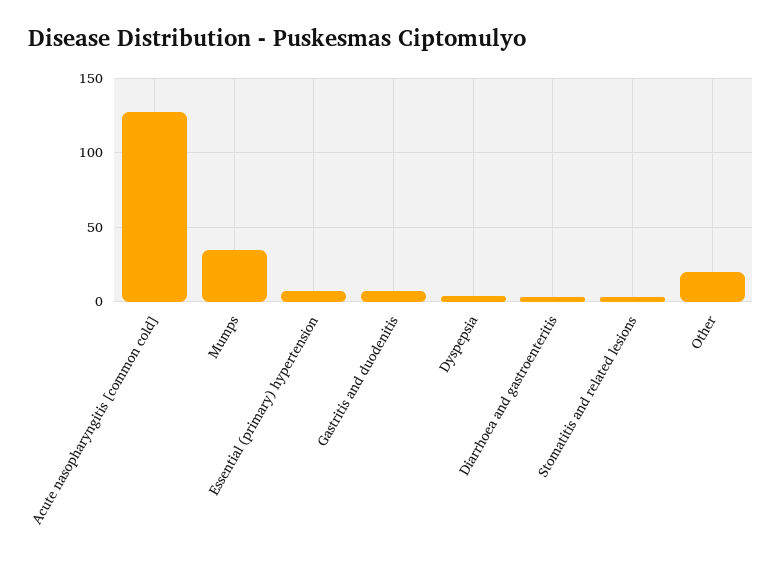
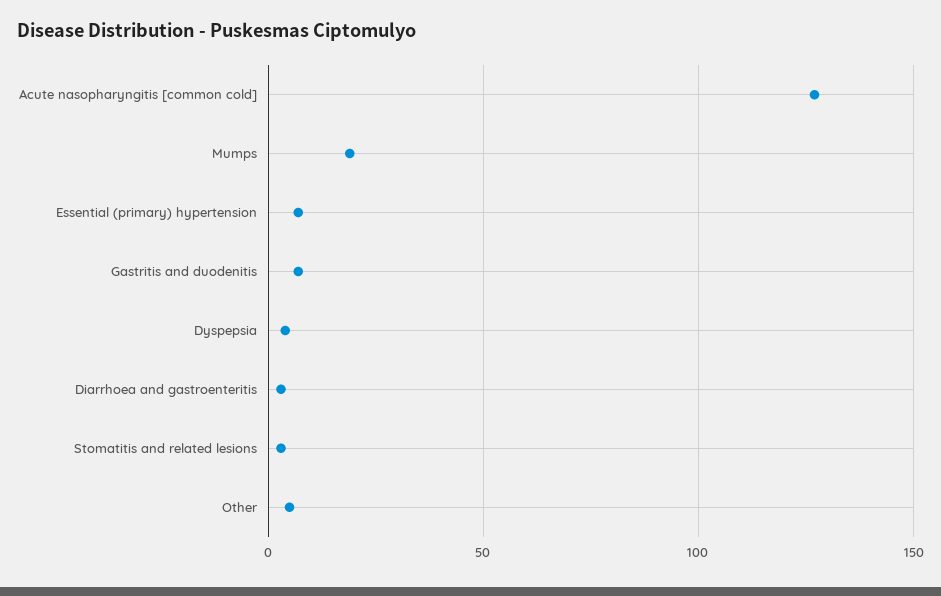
Mumps: 35 -> 20
Other: 20 -> 5

